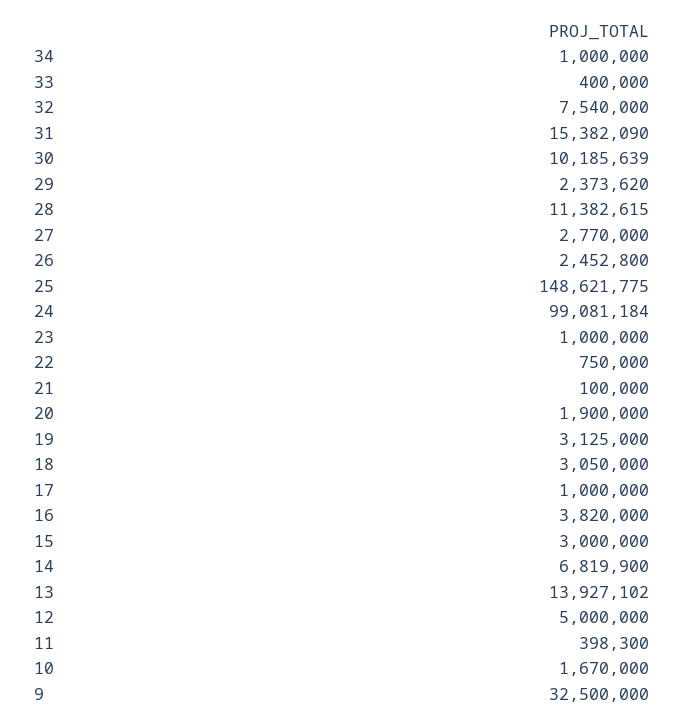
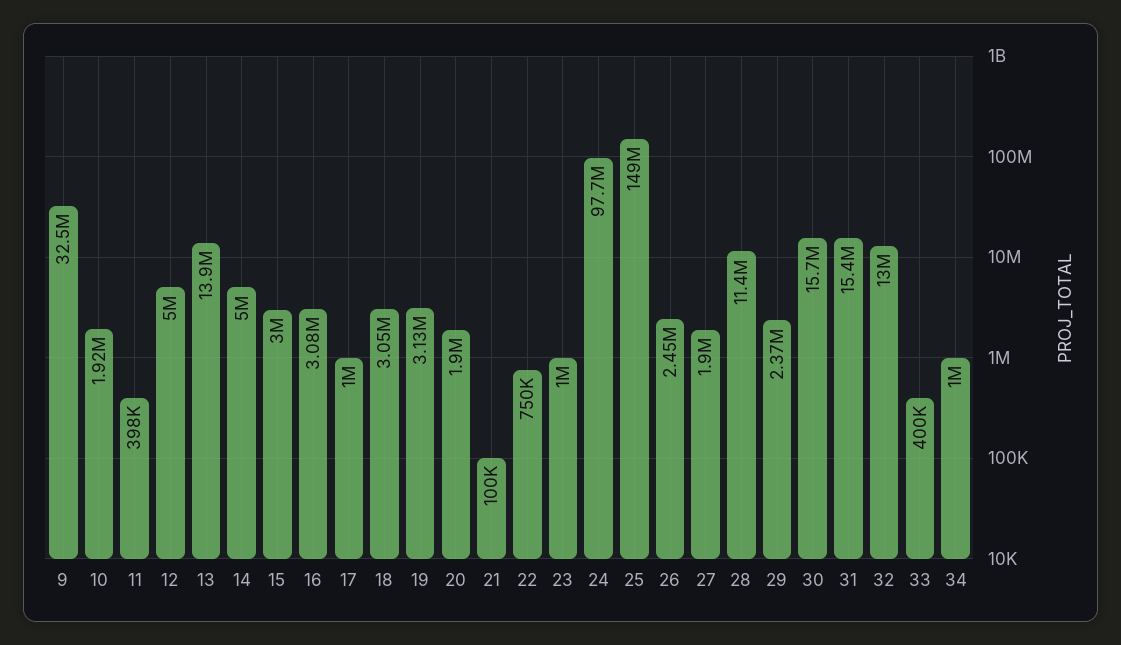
32: 7540000 -> 13000000
30: 10185639 -> 15700000
27: 2770000 -> 1900000
24: 99081184 -> 97700000
16: 3820000 -> 3080000
14: 6819900 -> 5000000
10: 1670000 -> 1920000

